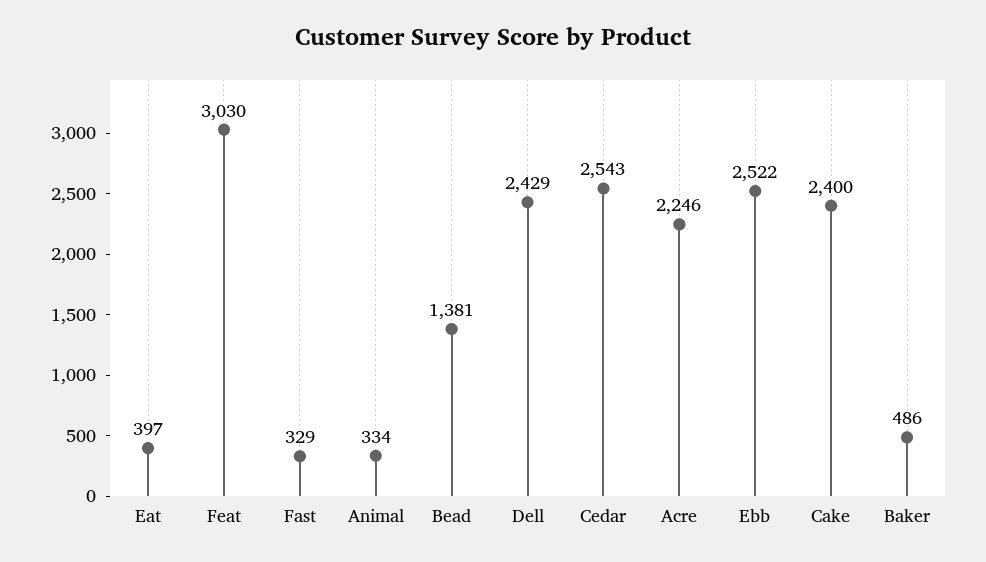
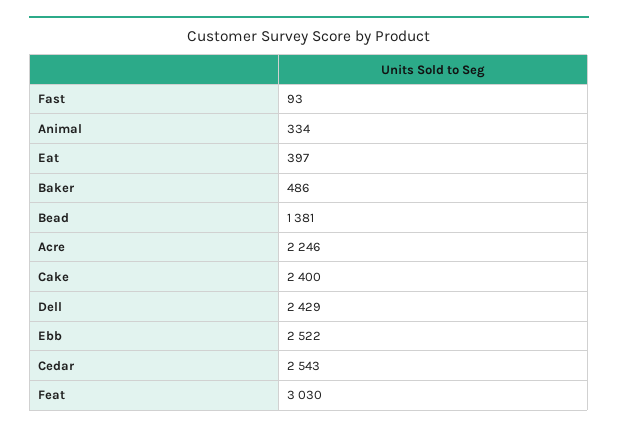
Fast: 329 -> 93

